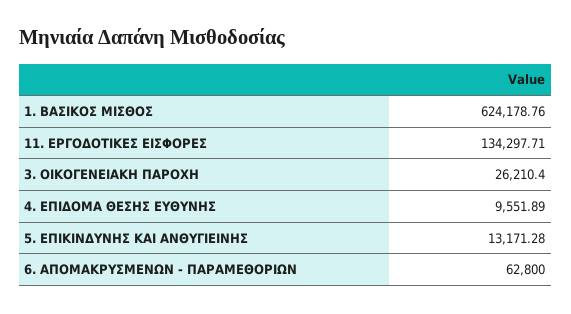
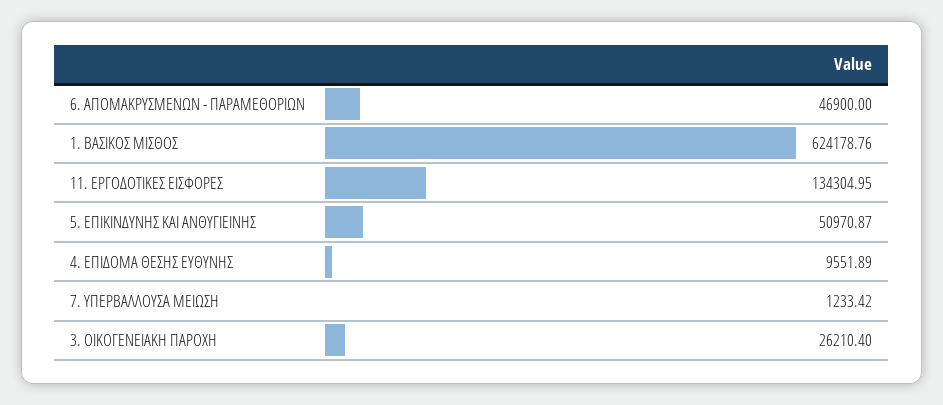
11. ΕΡΓΟΔΟΤΙΚΕΣ ΕΙΣΦΟΡΕΣ: 134297.71 -> 134304.95
5. ΕΠΙΚΙΝΔΥΝΗΣ ΚΑΙ ΑΝΘΥΓΙΕΙΝΗΣ: 13171.28 -> 50970.87
6. ΑΠΟΜΑΚΡΥΣΜΕΝΩΝ - ΠΑΡΑΜΕΘΟΡΙΩΝ: 62800 -> 46900
7. ΥΠΕΡΒΑΛΛΟΥΣΑ ΜΕΙΩΣΗ: none -> 1233.42

